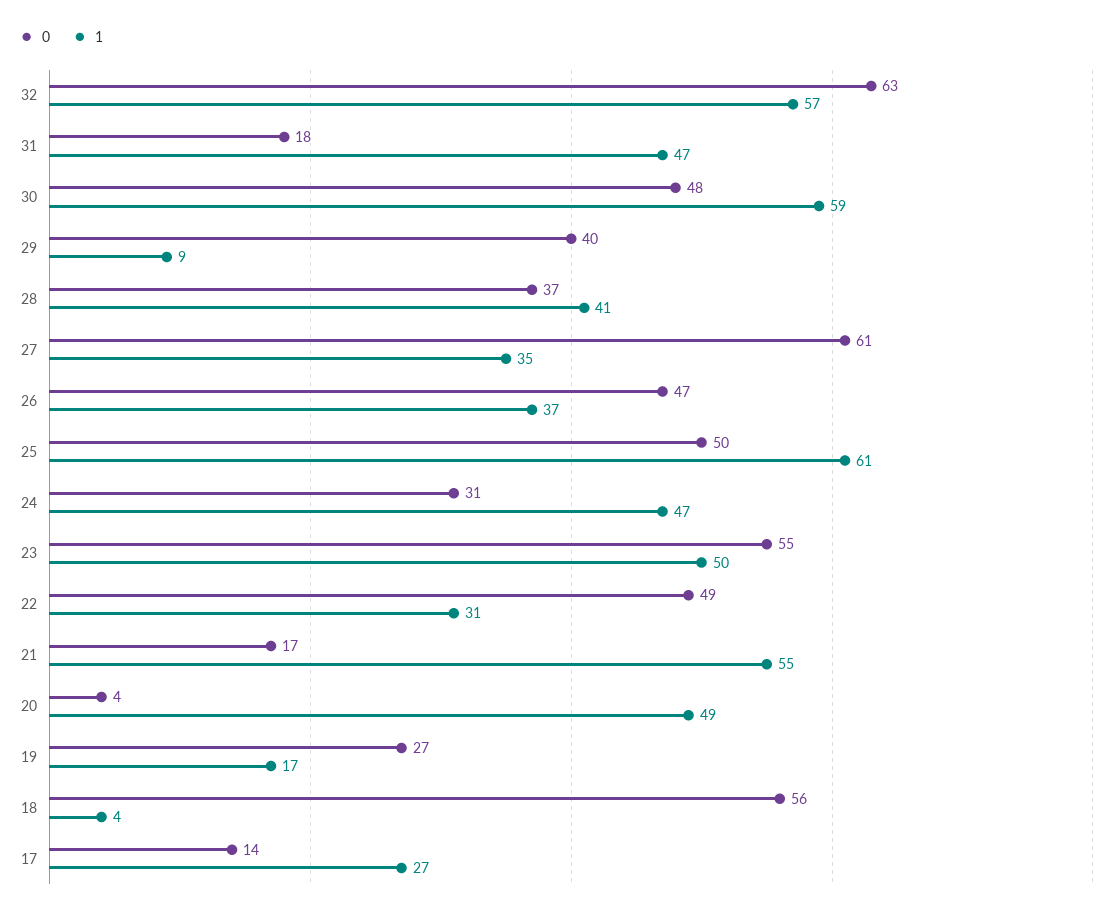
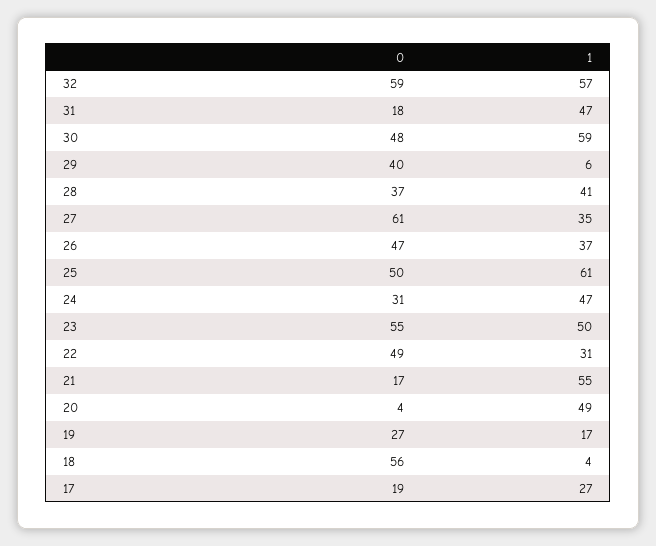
0, 32: 63 -> 59
1, 29: 9 -> 6
0, 17: 14 -> 19

